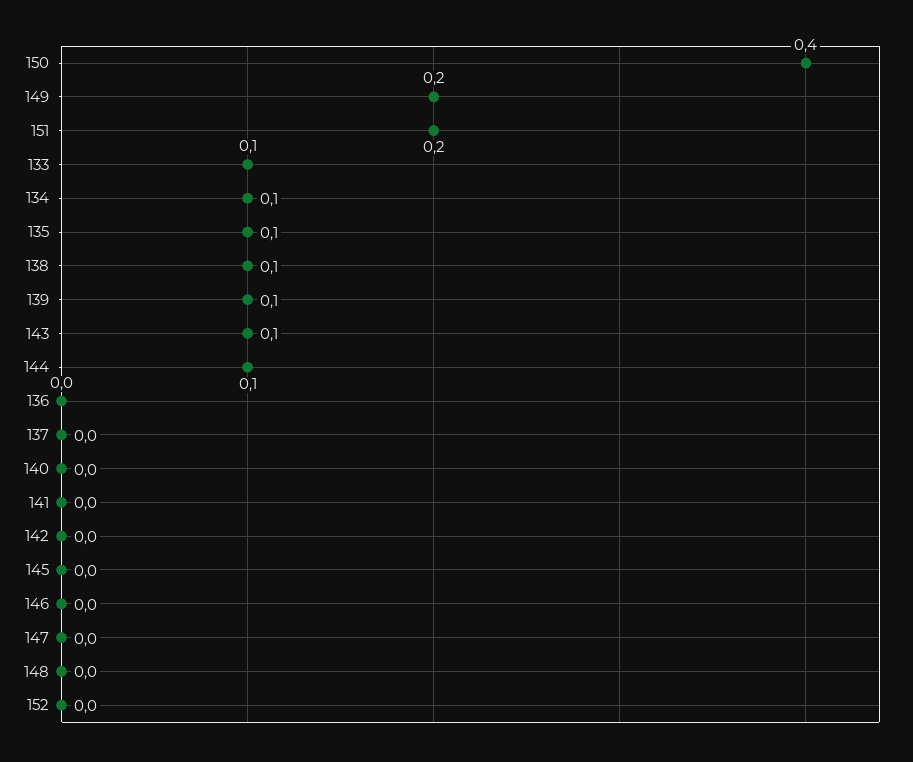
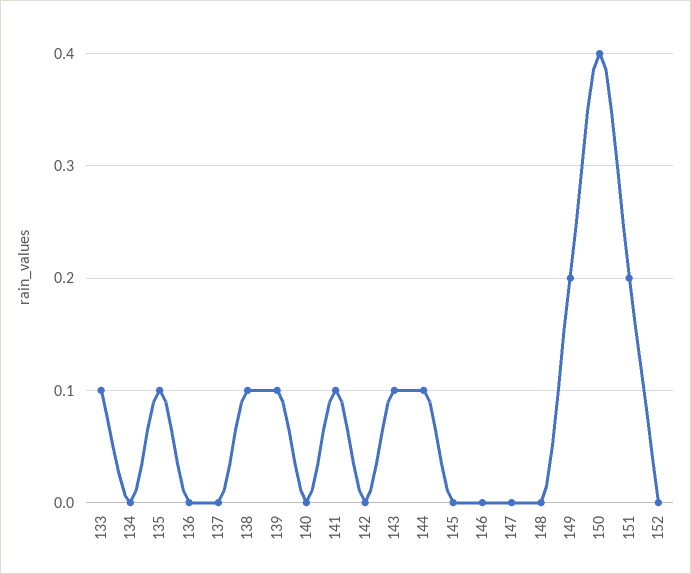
134: 0.1 -> 0
141: 0 -> 0.1

